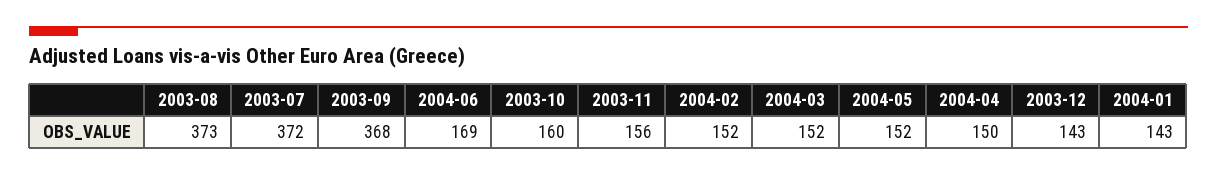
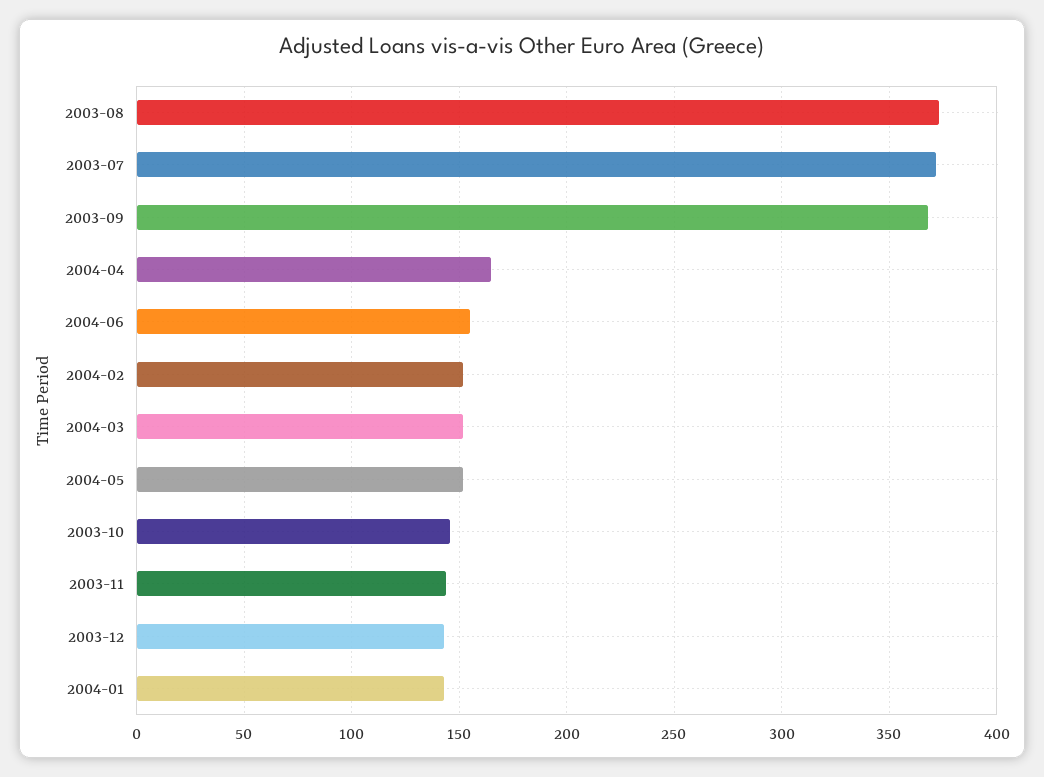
2004-06: 169 -> 155
2003-10: 160 -> 145
2003-11: 156 -> 145
2004-04: 150 -> 165

